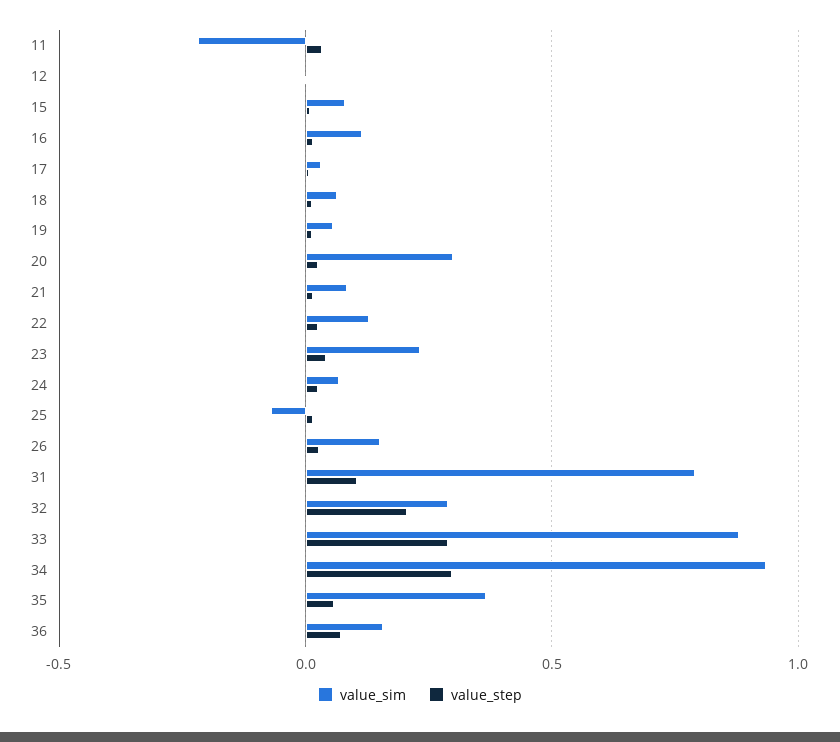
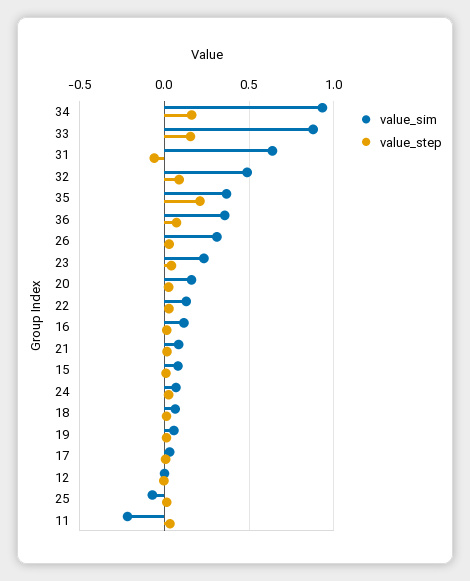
value_sim, 20: 0.3 -> 0.15
value_sim, 26: 0.15 -> 0.3
value_sim, 31: 0.8 -> 0.65
value_step, 31: 0.1 -> -0.05
value_sim, 32: 0.3 -> 0.5
value_step, 32: 0.2 -> 0.1
value_step, 33: 0.3 -> 0.15
value_step, 34: 0.3 -> 0.15
value_step, 35: 0.05 -> 0.2
value_sim, 36: 0.15 -> 0.35

